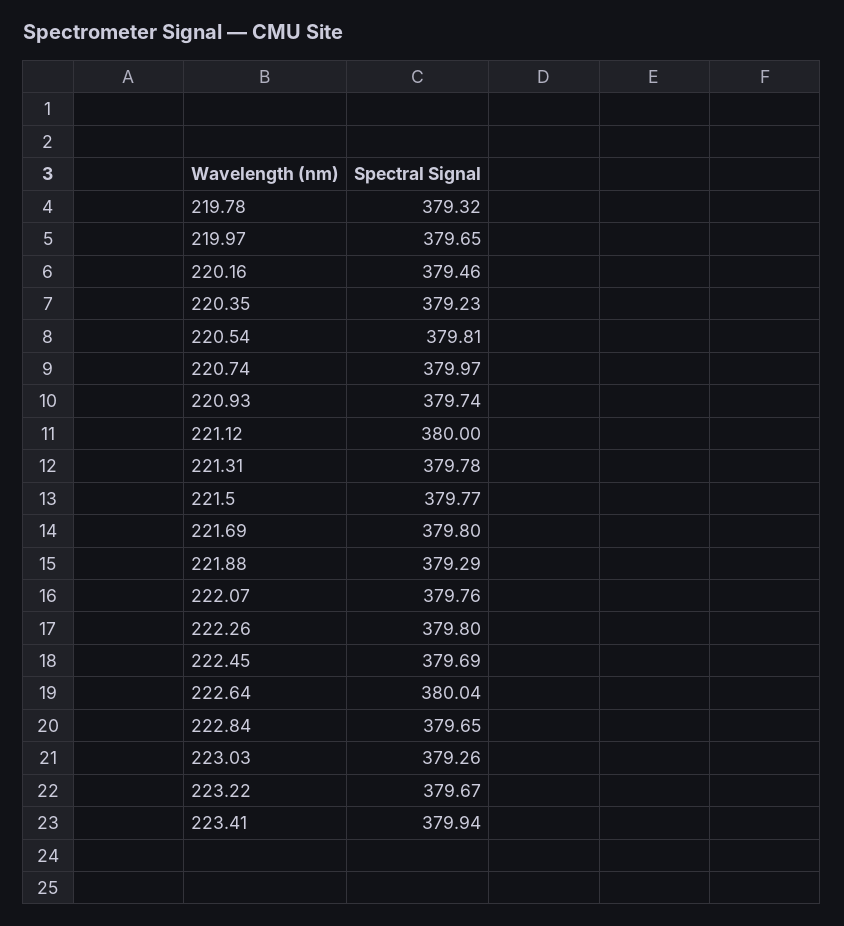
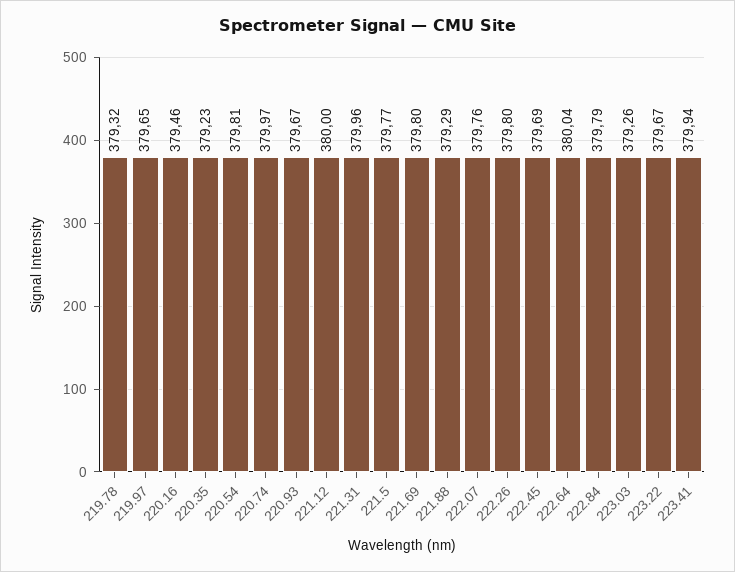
220.93: 379.74 -> 379.67
221.31: 379.78 -> 379.96
222.84: 379.65 -> 379.79

